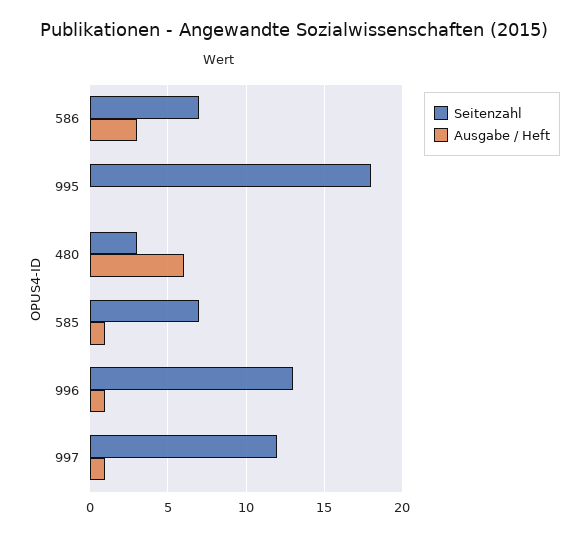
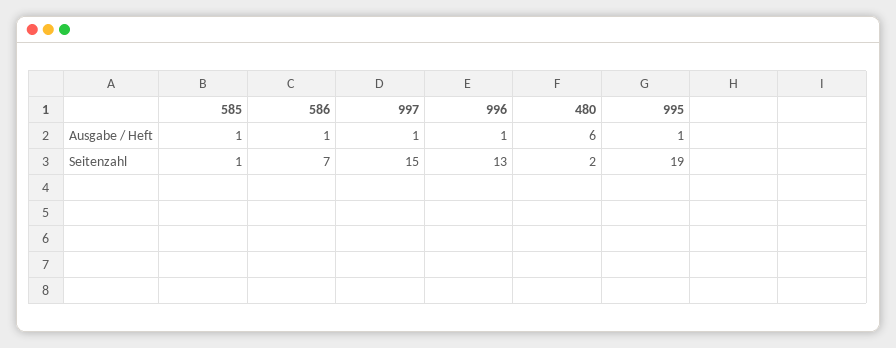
Ausgabe / Heft, 586: 3 -> 1
Seitenzahl, 995: 18 -> 19
Ausgabe / Heft, 995: 0 -> 1
Seitenzahl, 480: 3 -> 2
Seitenzahl, 585: 7 -> 1
Seitenzahl, 997: 12 -> 15

